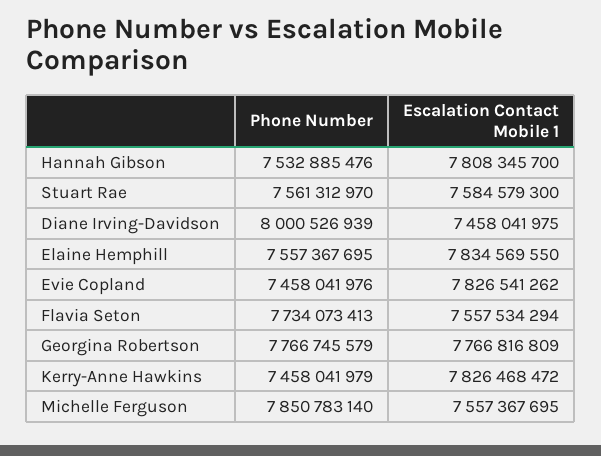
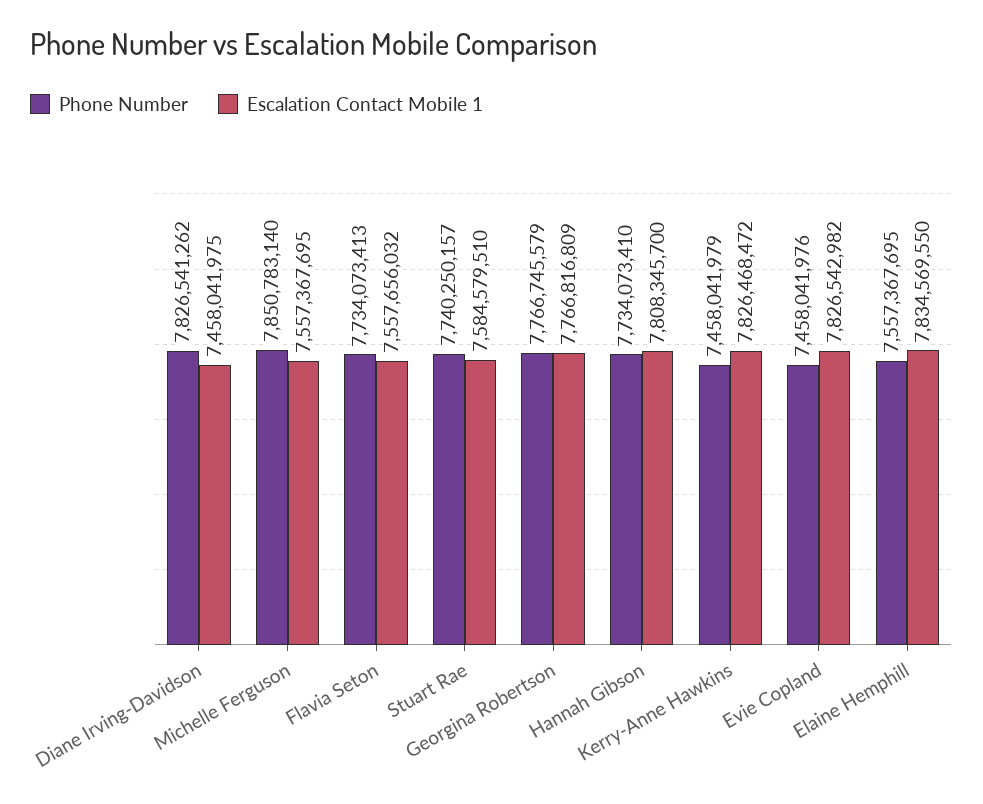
Phone Number, Hannah Gibson: 7532885476 -> 7734073410
Phone Number, Stuart Rae: 7561312970 -> 7740250157
Escalation Contact Mobile 1, Stuart Rae: 7584579300 -> 7584579510
Phone Number, Diane Irving-Davidson: 8000526939 -> 7826541262
Escalation Contact Mobile 1, Evie Copland: 7826541262 -> 7826542982
Escalation Contact Mobile 1, Flavia Seton: 7557534294 -> 7557656032

